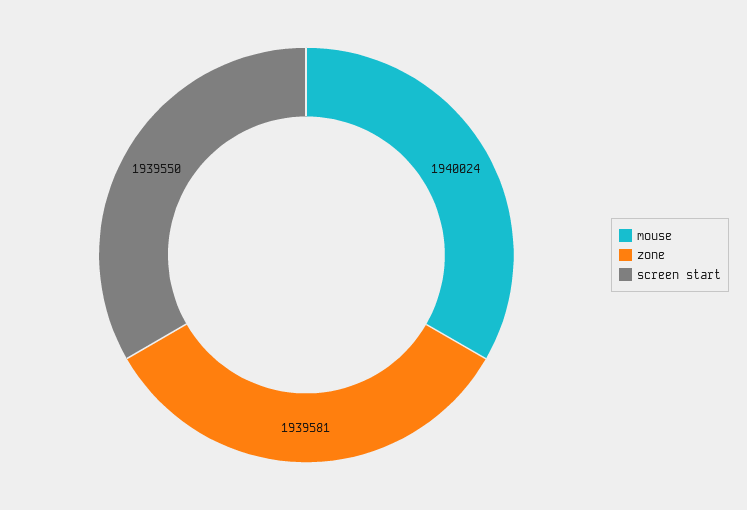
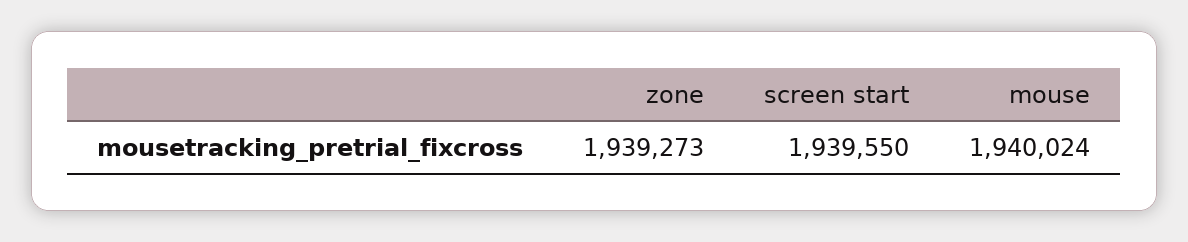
zone: 1939581 -> 1939273

